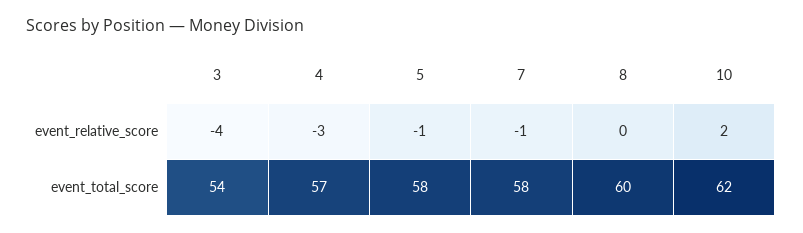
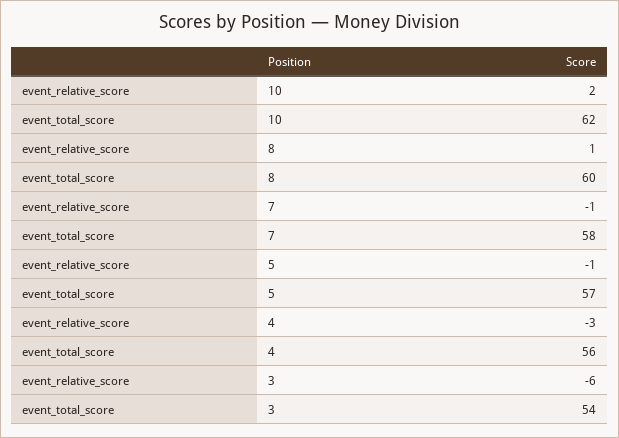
3, event_relative_score: -4 -> -6
8, event_relative_score: 0 -> 1
4, event_total_score: 57 -> 56
5, event_total_score: 58 -> 57

